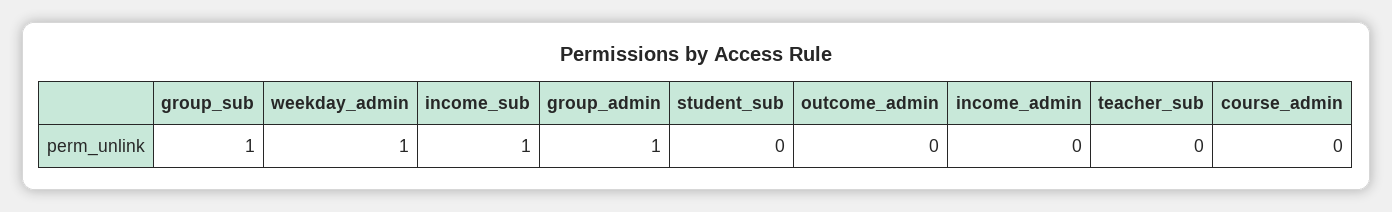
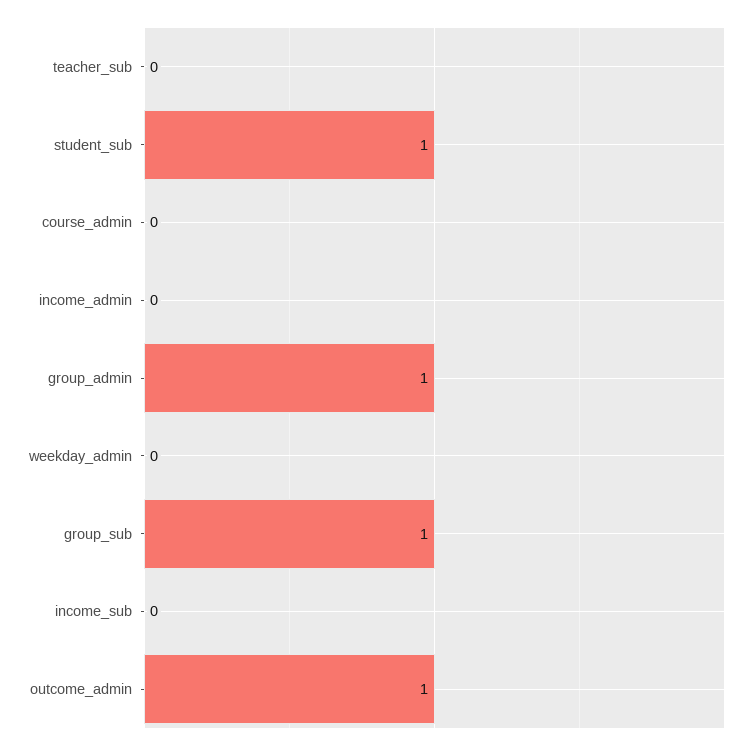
weekday_admin: 1 -> 0
income_sub: 1 -> 0
student_sub: 0 -> 1
outcome_admin: 0 -> 1

